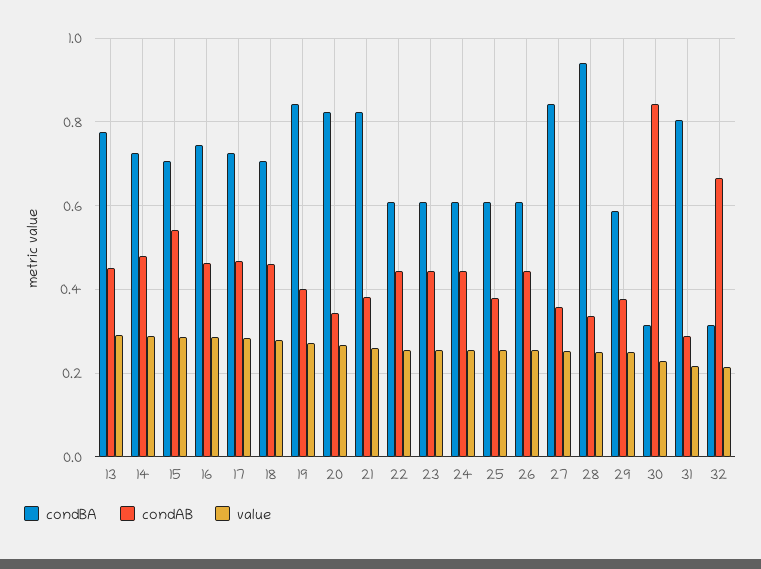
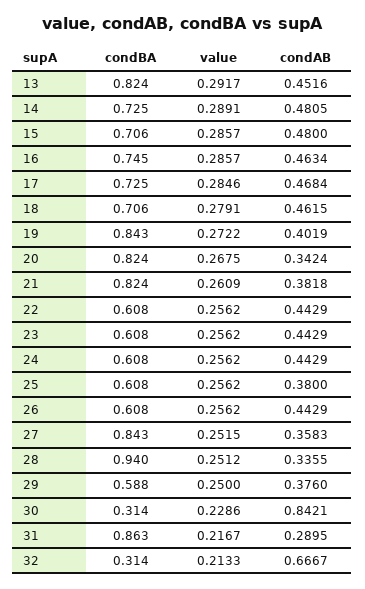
condBA, 13: 0.78 -> 0.824
condAB, 15: 0.54 -> 0.48
condBA, 31: 0.8 -> 0.863

